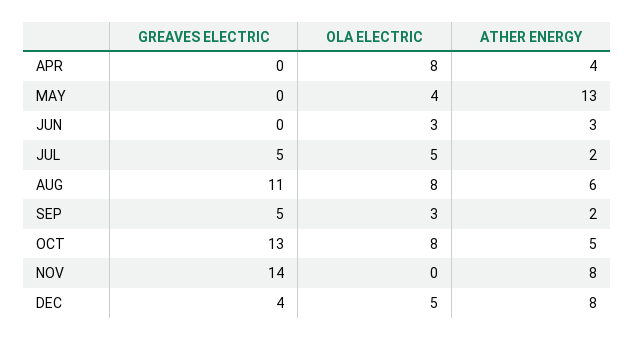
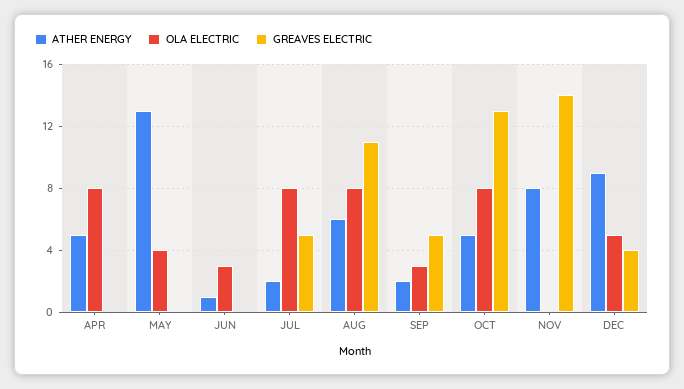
ATHER ENERGY, APR: 4 -> 5
ATHER ENERGY, JUN: 3 -> 1
OLA ELECTRIC, JUL: 5 -> 8
ATHER ENERGY, DEC: 8 -> 9

